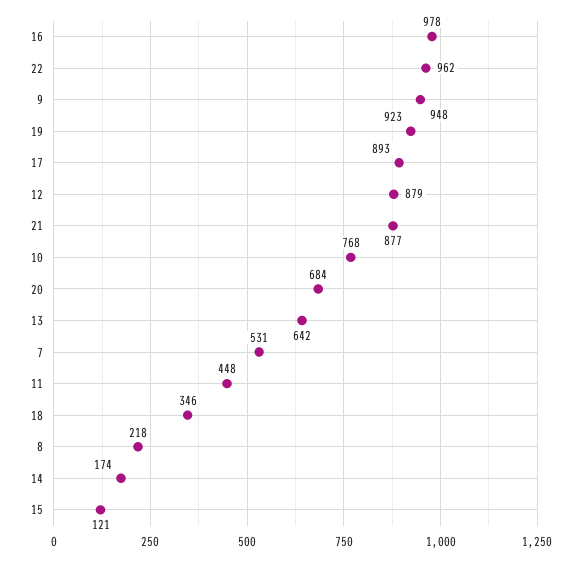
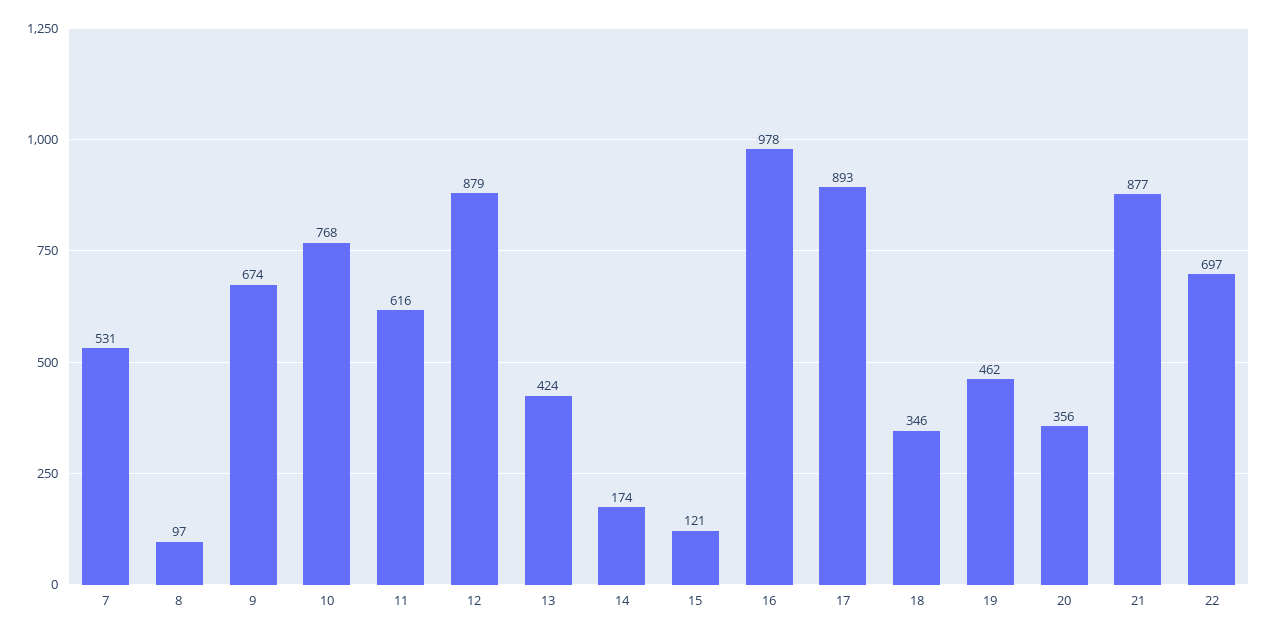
22: 962 -> 697
9: 948 -> 674
19: 923 -> 462
20: 684 -> 356
13: 642 -> 424
11: 448 -> 616
8: 218 -> 97

